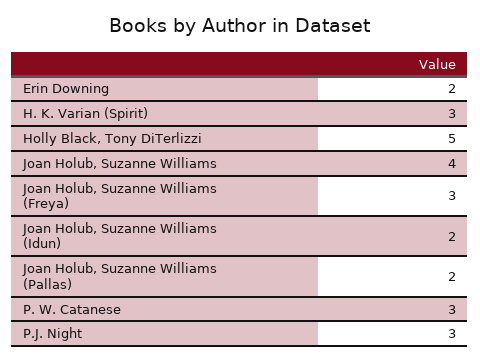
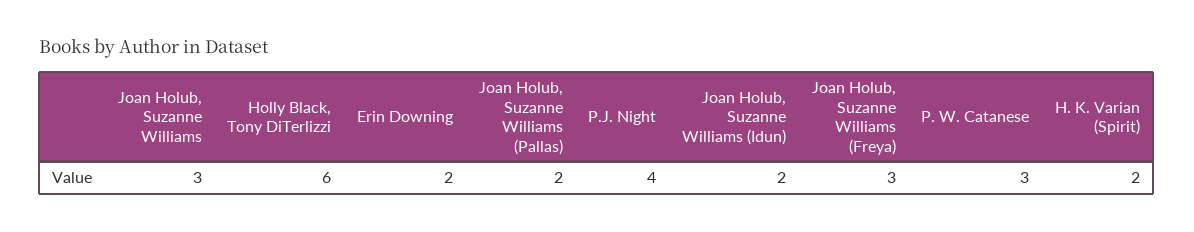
H. K. Varian (Spirit): 3 -> 2
Holly Black, Tony DiTerlizzi: 5 -> 6
Joan Holub, Suzanne Williams: 4 -> 3
P.J. Night: 3 -> 4

